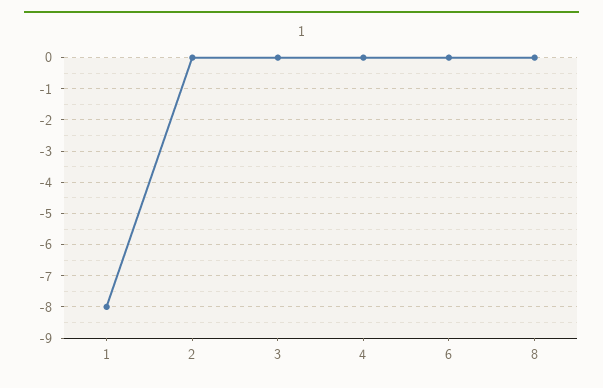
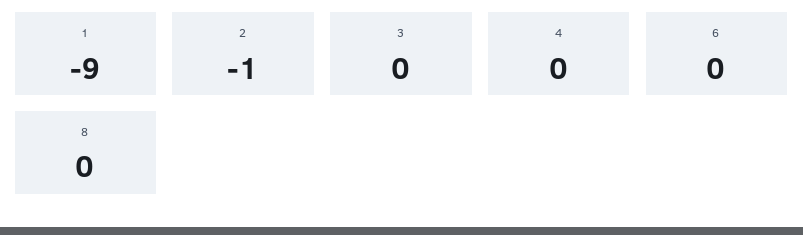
1: -8 -> -9
2: 0 -> -1

